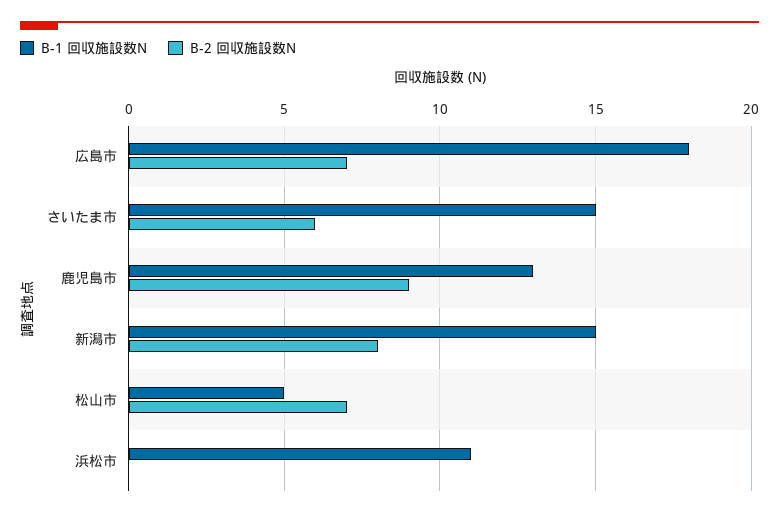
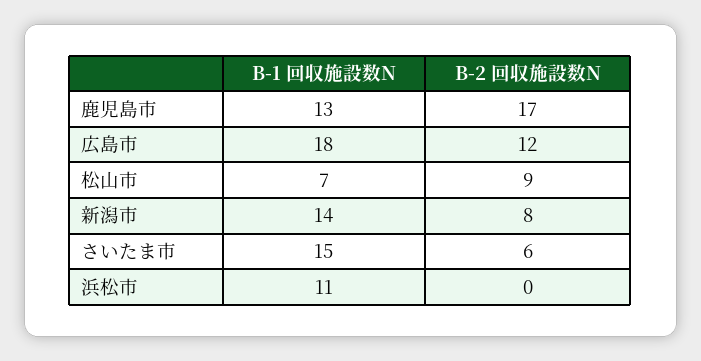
B-2 回収施設数N, 広島市: 7 -> 12
B-2 回収施設数N, 鹿児島市: 9 -> 17
B-1 回収施設数N, 新潟市: 15 -> 14
B-1 回収施設数N, 松山市: 5 -> 7
B-2 回収施設数N, 松山市: 7 -> 9

